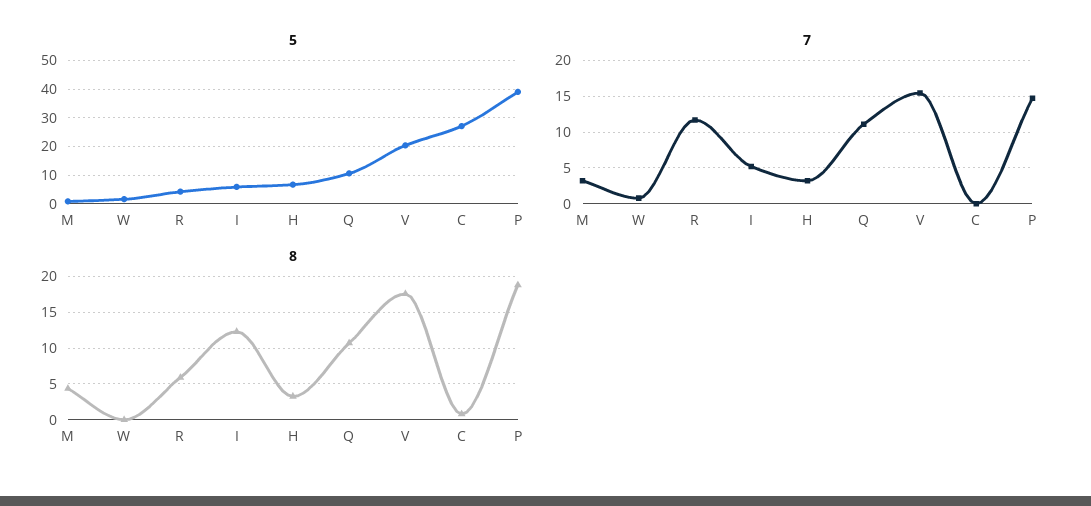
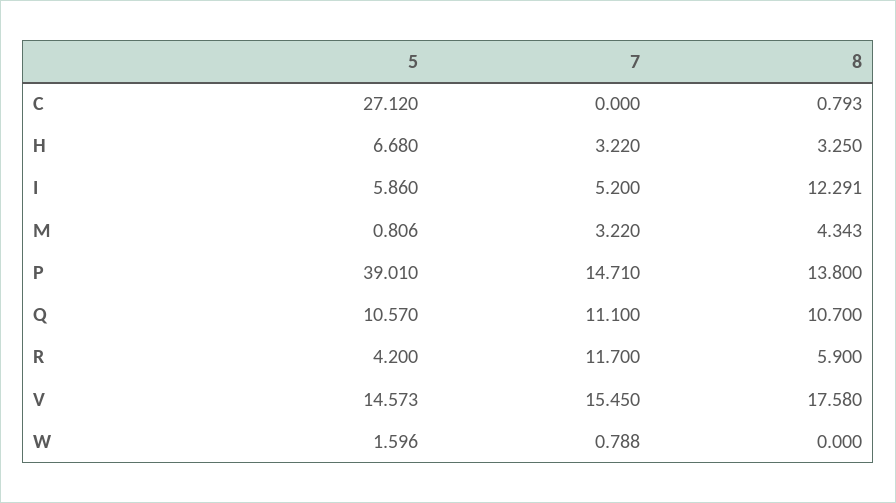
5, V: 20 -> 14.573
8, P: 19 -> 13.8

